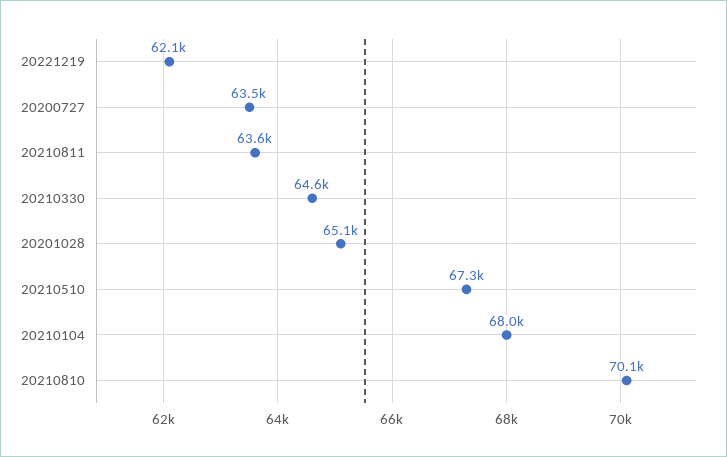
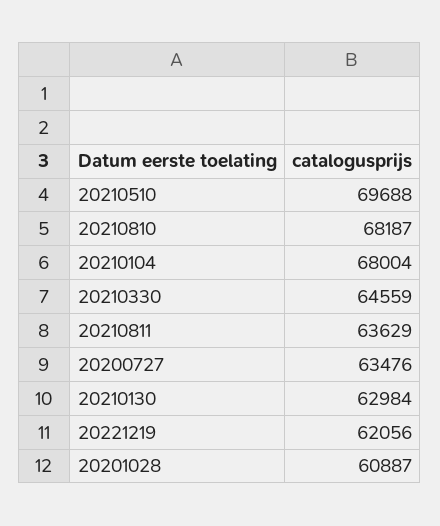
20201028: 65100 -> 60887
20210510: 67300 -> 69688
20210810: 70100 -> 68187
20210130: none -> 62984

